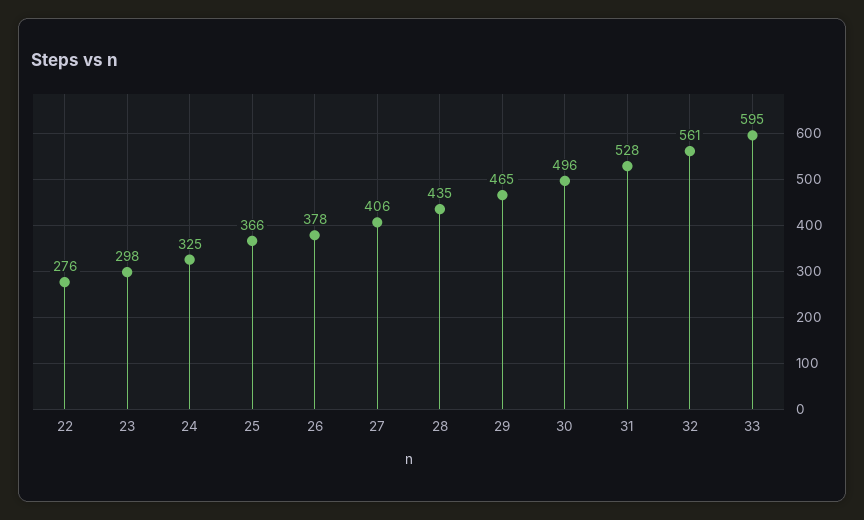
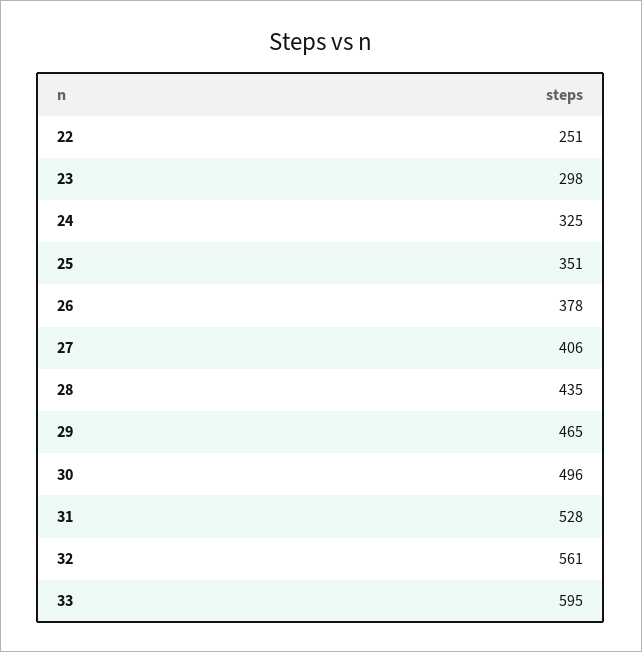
22: 276 -> 251
25: 366 -> 351

